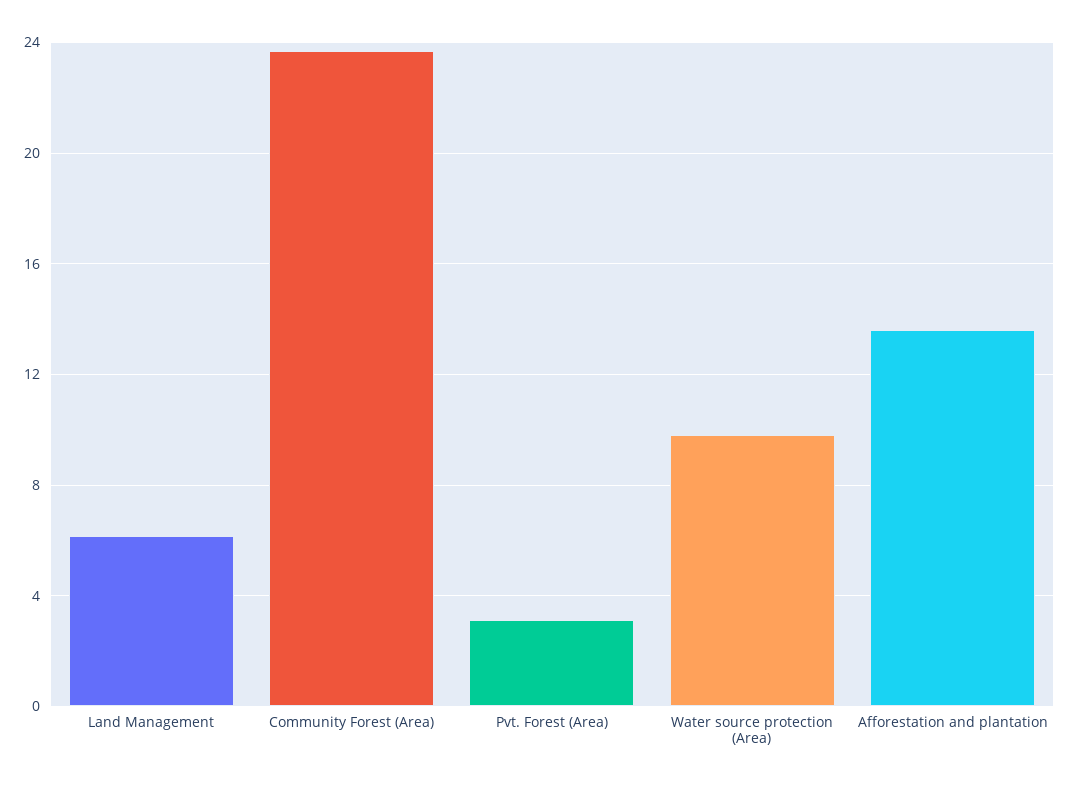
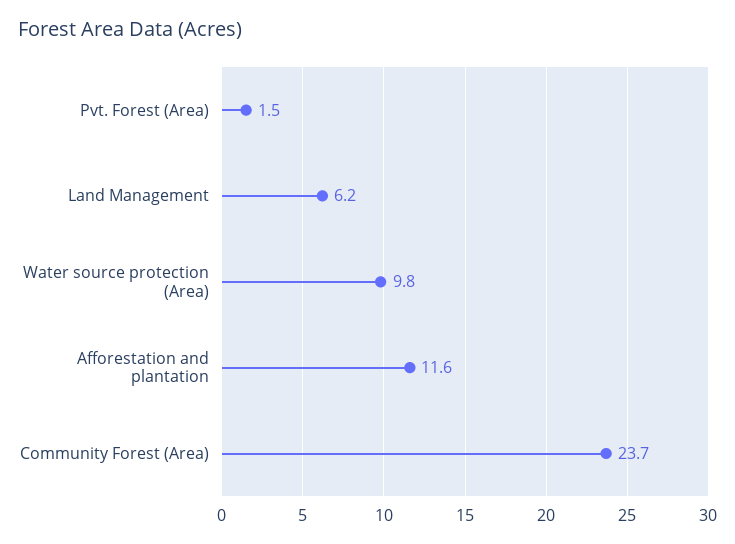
Pvt. Forest (Area): 3 -> 1.5
Afforestation and plantation: 13.5 -> 11.6

